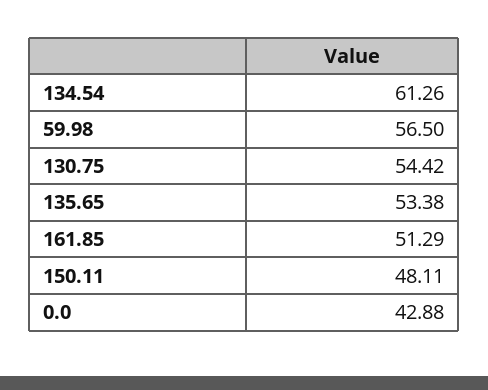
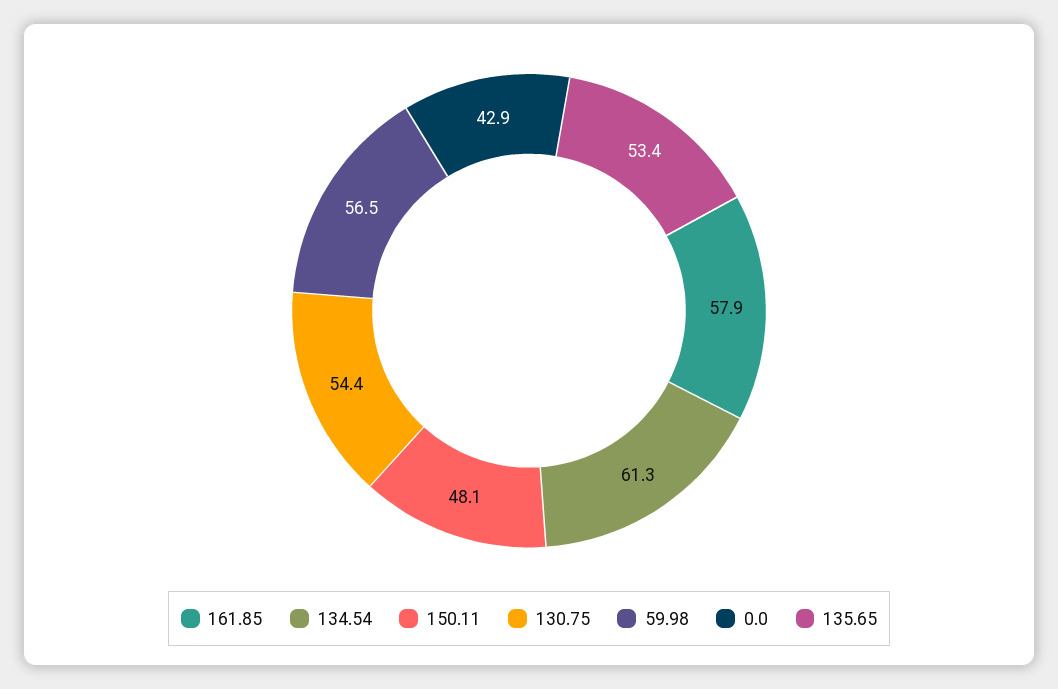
161.85: 51.29 -> 57.9

